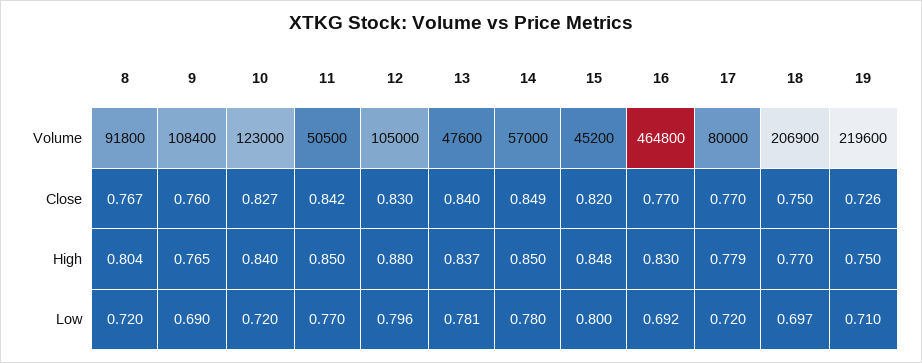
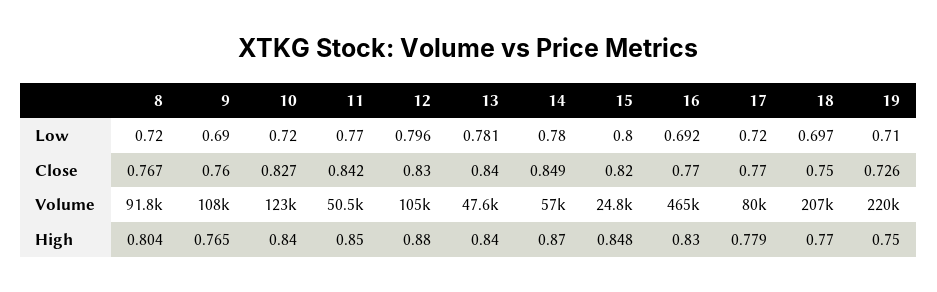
15, Volume: 45200 -> 24800
13, High: 0.837 -> 0.84
14, High: 0.85 -> 0.87

